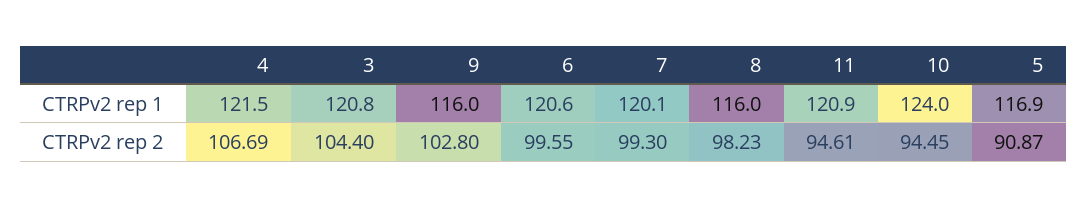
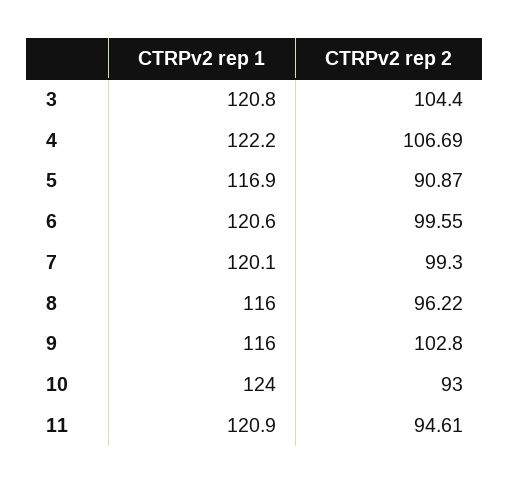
4, CTRPv2 rep 1: 121.5 -> 122.2
8, CTRPv2 rep 2: 98.23 -> 96.22
10, CTRPv2 rep 2: 94.45 -> 93

